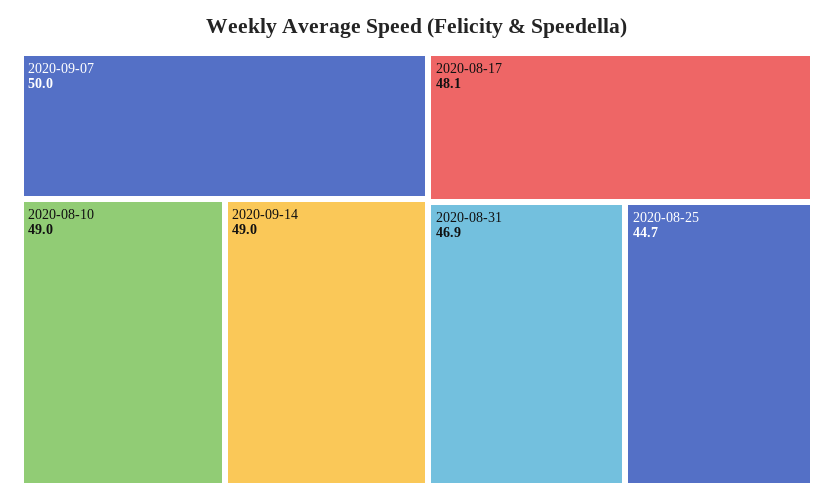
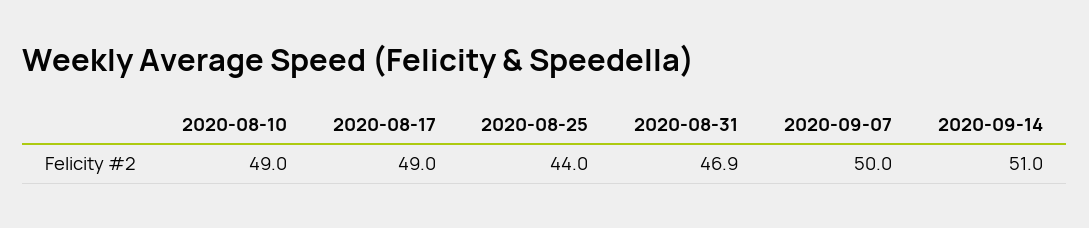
2020-09-14: 49 -> 51
2020-08-17: 48.1 -> 49
2020-08-25: 44.7 -> 44

